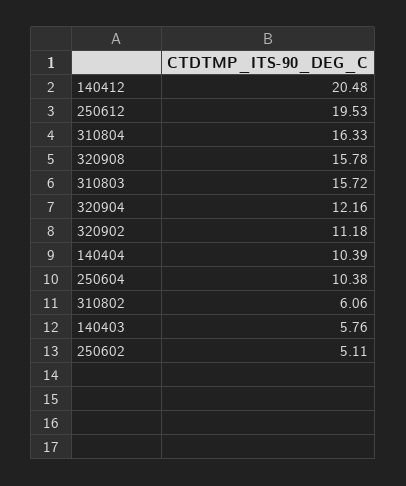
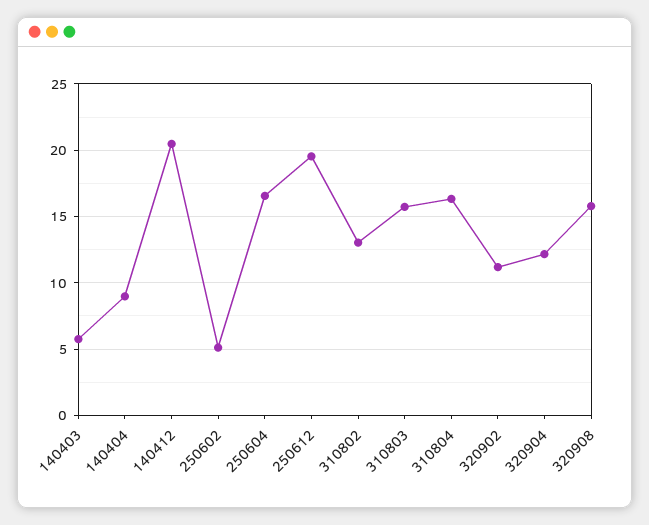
140404: 10.39 -> 9
250604: 10.38 -> 16.5
310802: 6.06 -> 13

